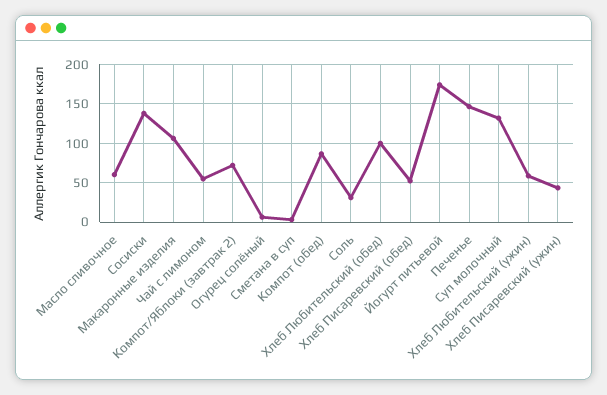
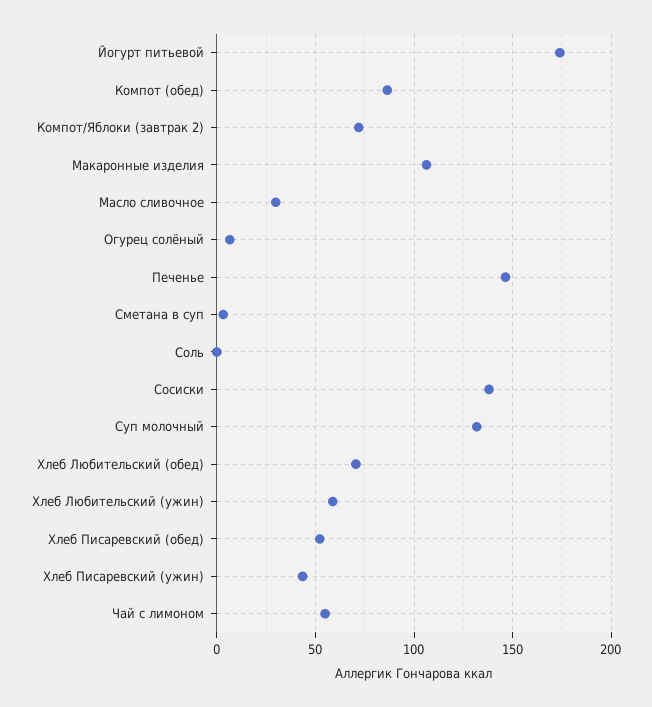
Масло сливочное: 60 -> 30
Соль: 30 -> 0
Хлеб Любительский (обед): 100 -> 70

